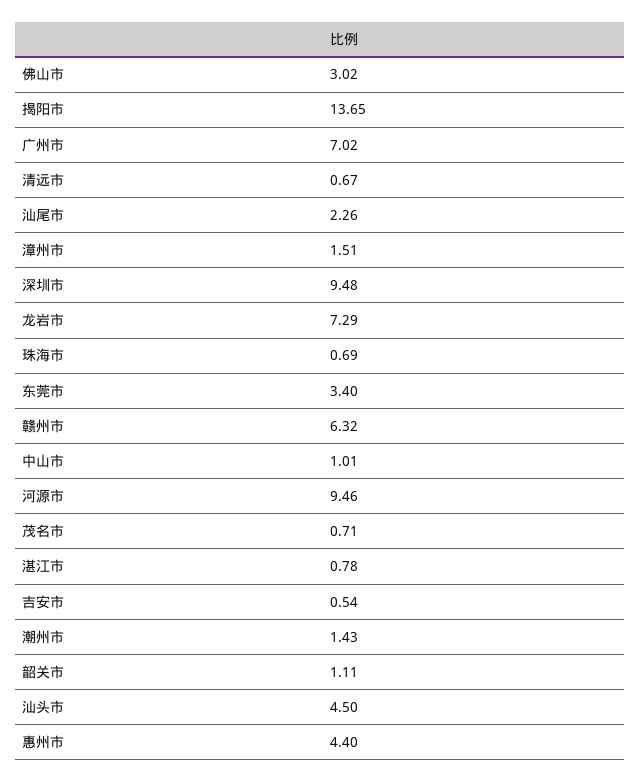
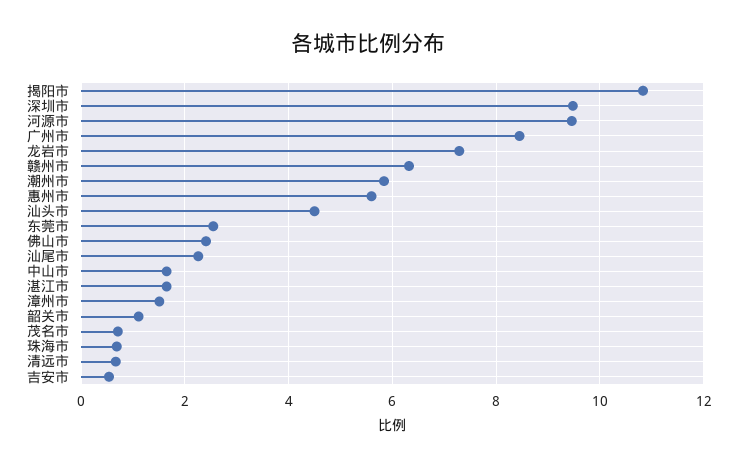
佛山市: 3.02 -> 2.4
揭阳市: 13.65 -> 10.8
广州市: 7.02 -> 8.4
东莞市: 3.4 -> 2.6
中山市: 1.01 -> 1.6
湛江市: 0.78 -> 1.6
潮州市: 1.43 -> 5.8
惠州市: 4.4 -> 5.6

